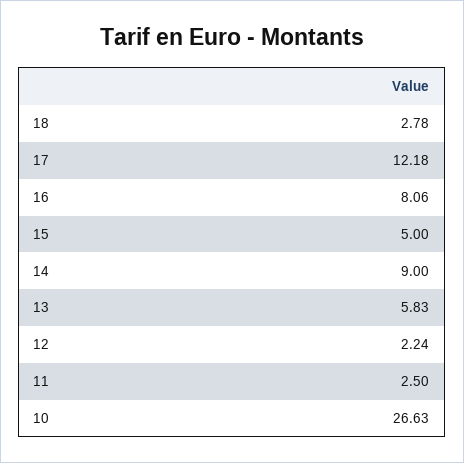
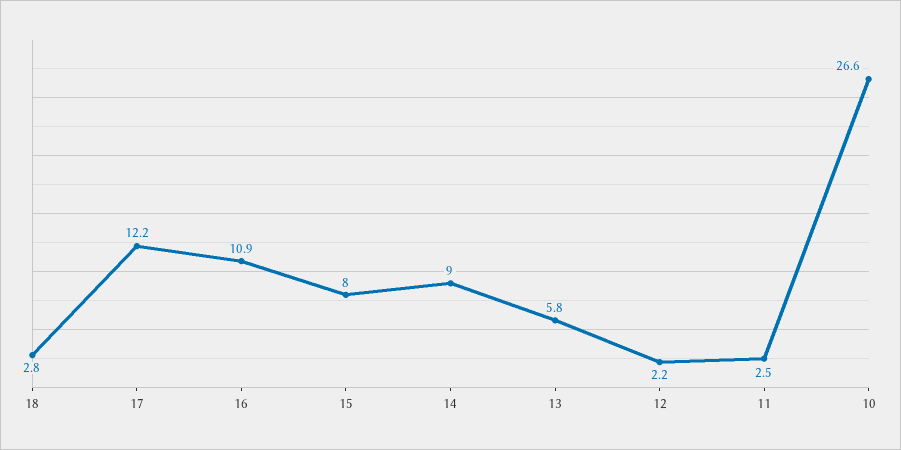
16: 8.06 -> 10.9
15: 5 -> 8

